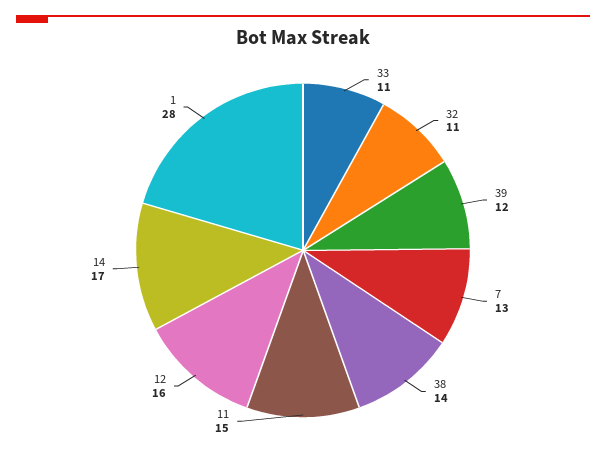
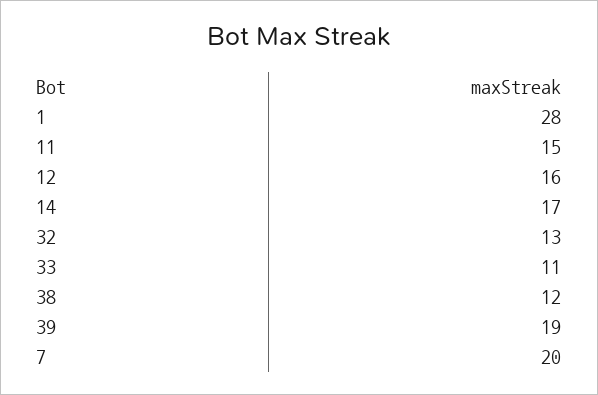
32: 11 -> 13
39: 12 -> 19
7: 13 -> 20
38: 14 -> 12

